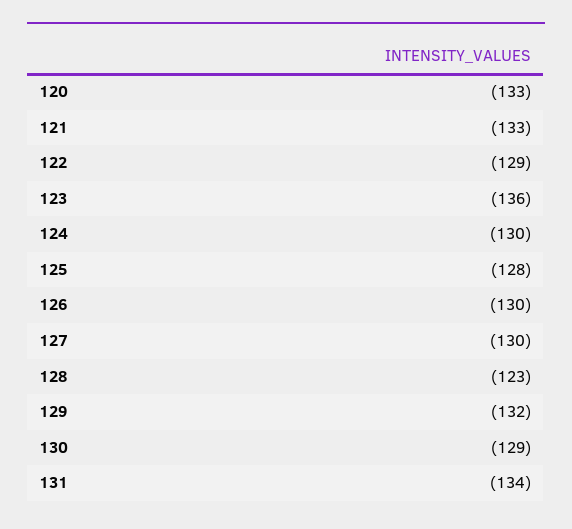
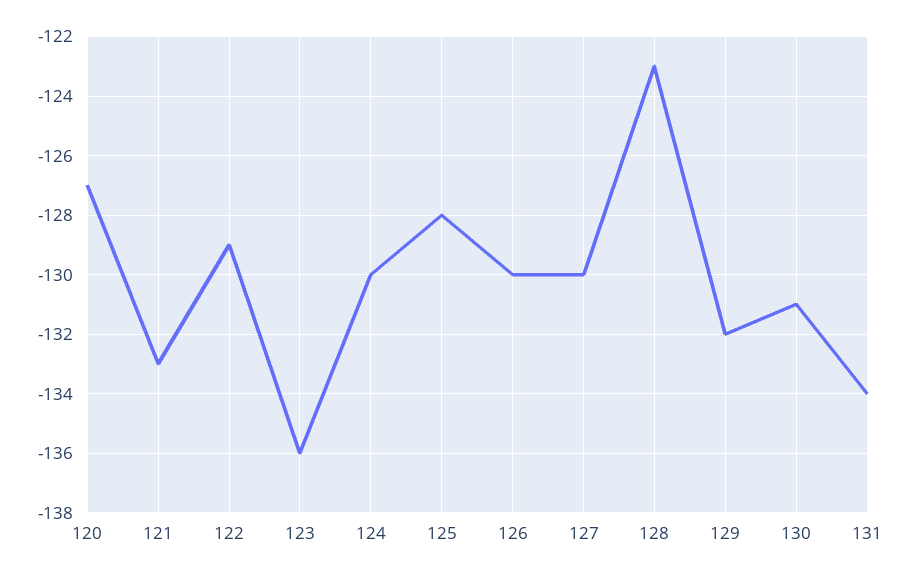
120: -133 -> -127
130: -129 -> -131

